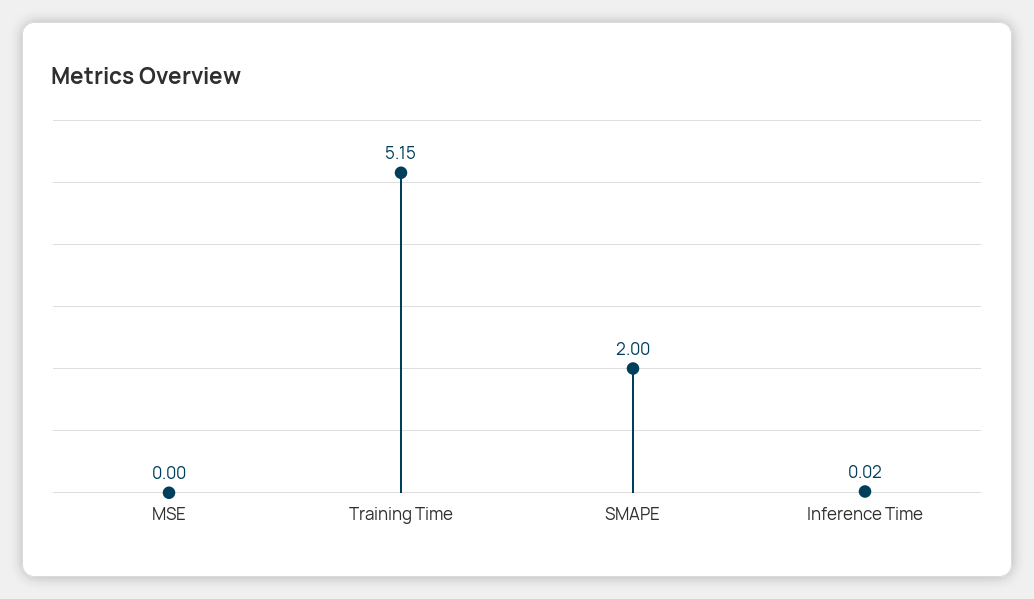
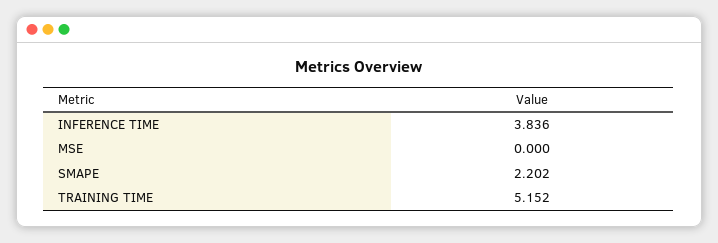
SMAPE: 2 -> 2.202
Inference Time: 0.02 -> 3.836

